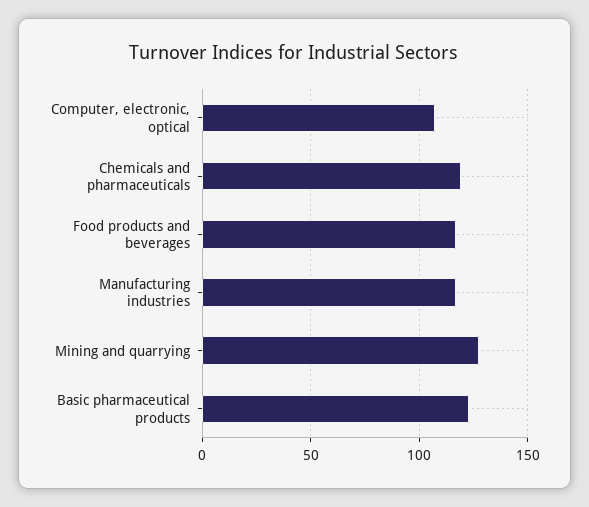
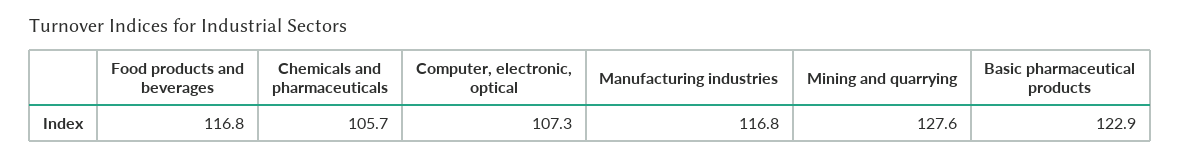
Chemicals and pharmaceuticals: 120 -> 105.7

